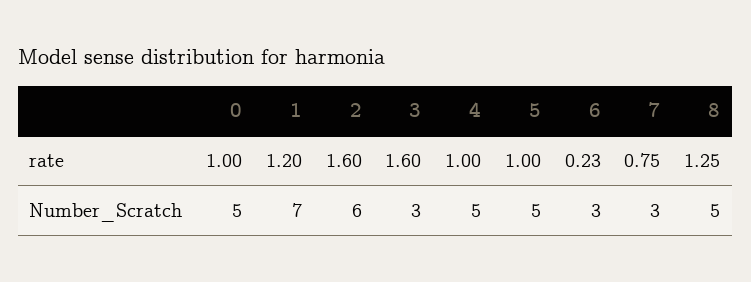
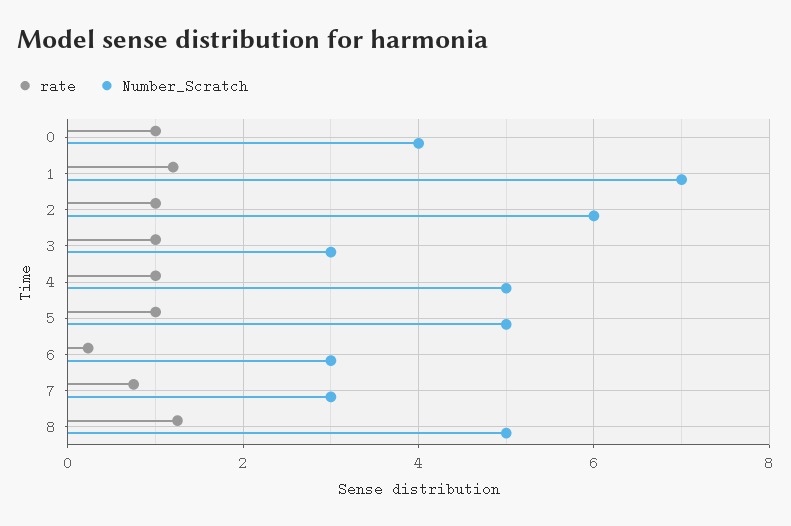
rate, 2: 1.6 -> 1
rate, 3: 1.6 -> 1
Number_Scratch, 0: 5 -> 4

